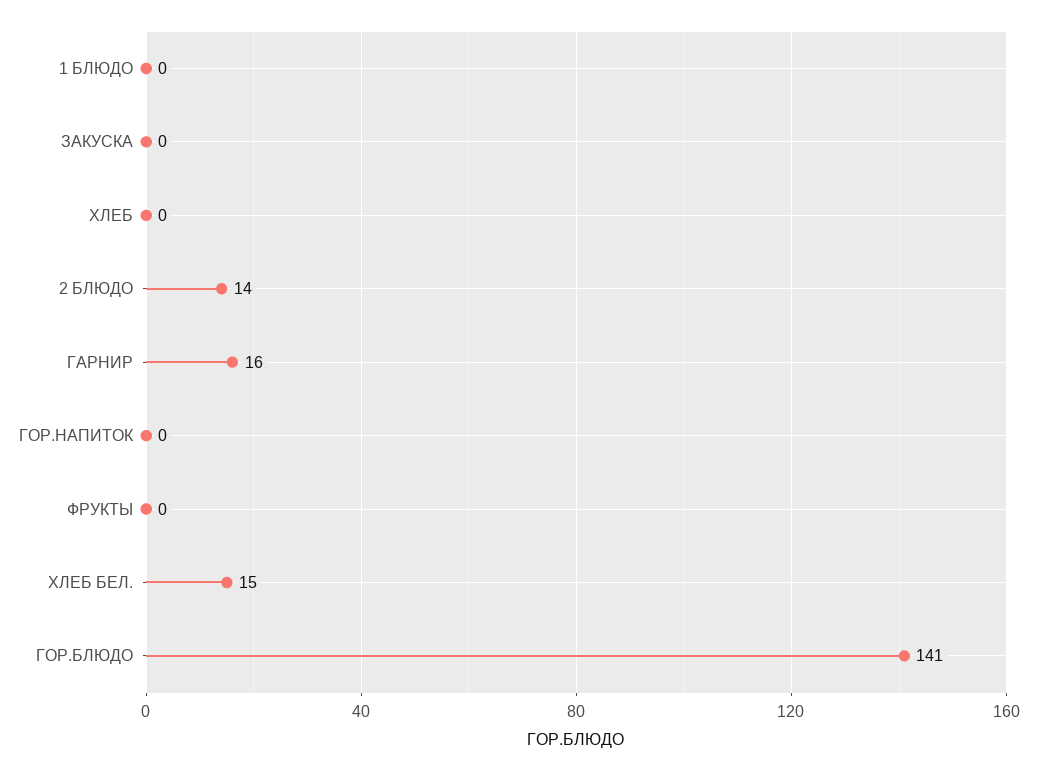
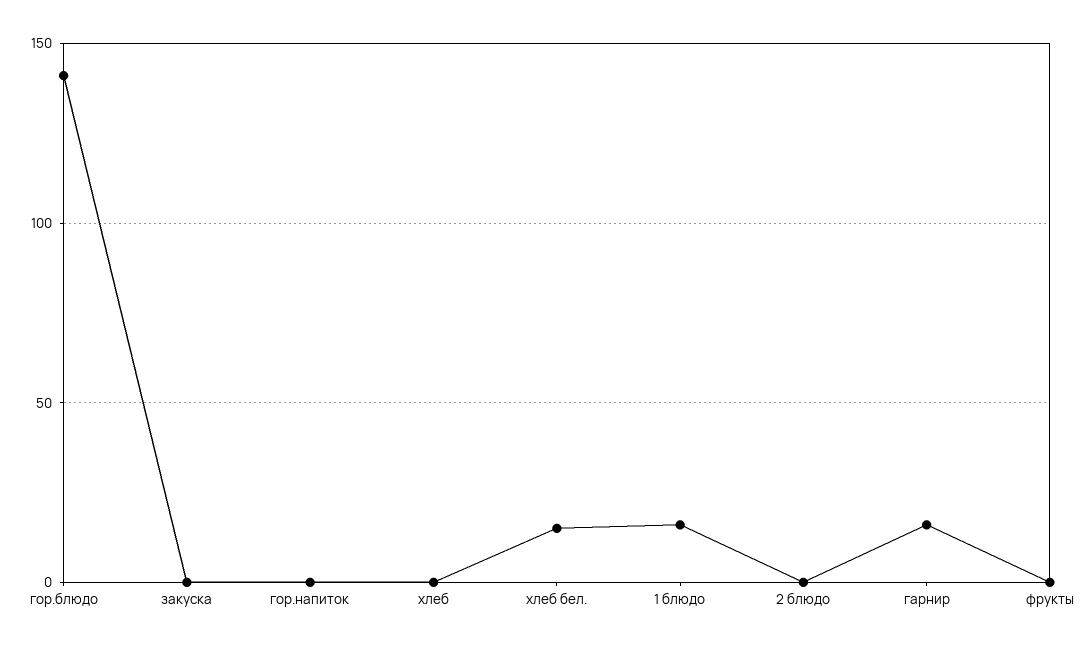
1 БЛЮДО: 0 -> 15
2 БЛЮДО: 14 -> 0

